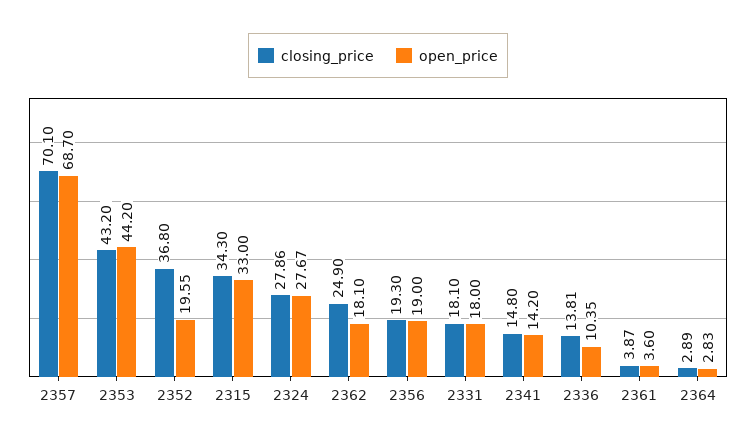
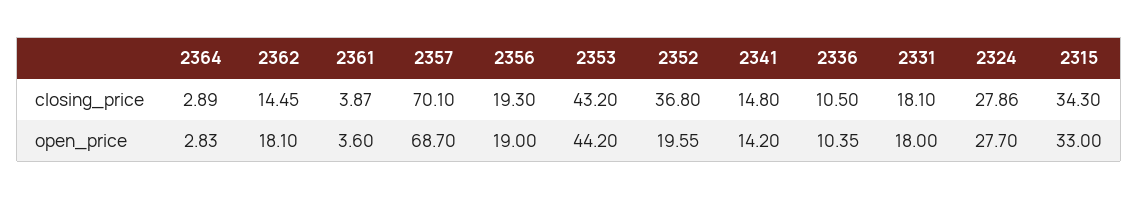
open_price, 2324: 27.67 -> 27.7
closing_price, 2362: 24.9 -> 14.45
closing_price, 2336: 13.81 -> 10.5

